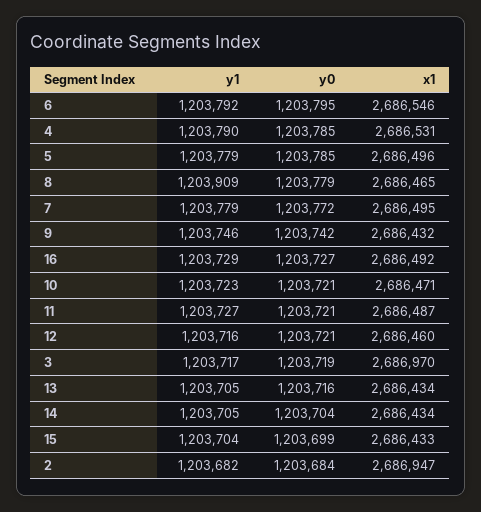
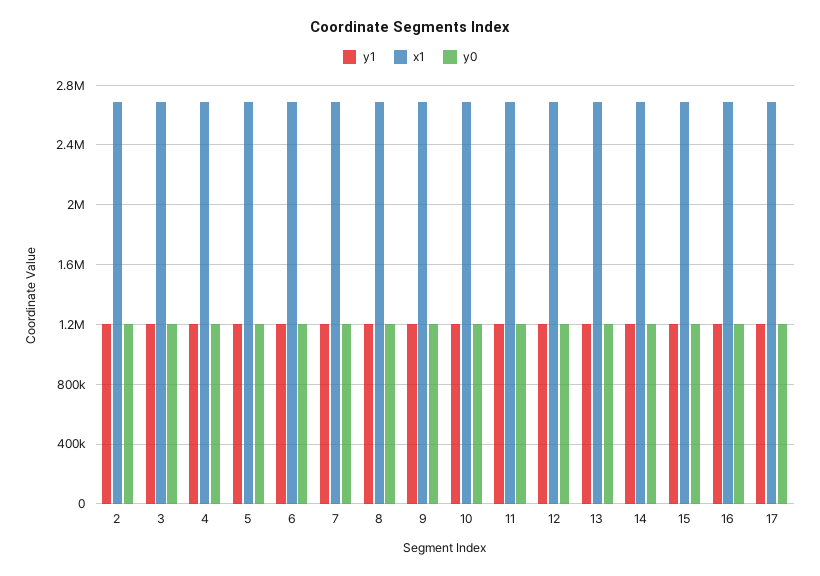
y1, 17: none -> 1200000
x1, 17: none -> 2700000
y0, 17: none -> 1200000

